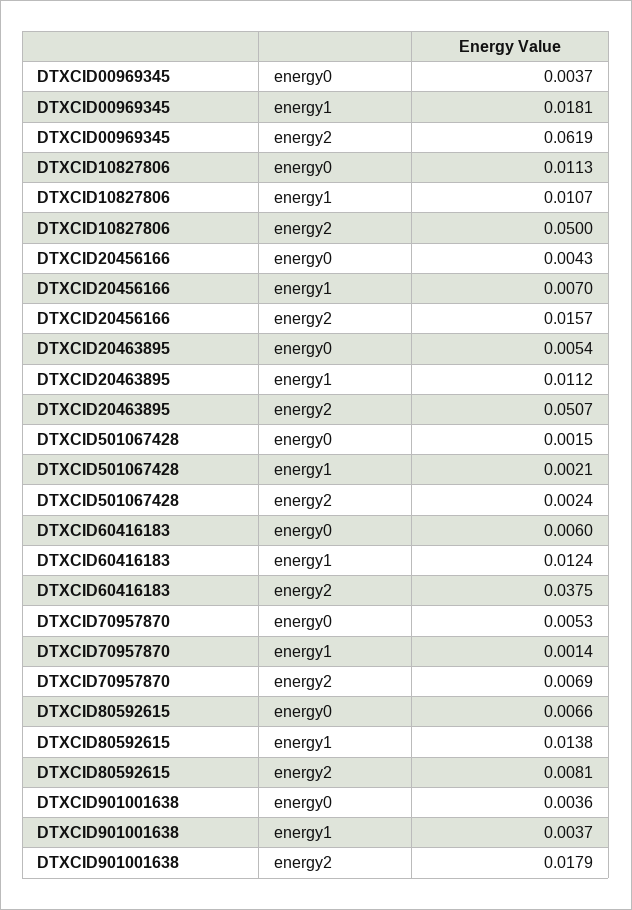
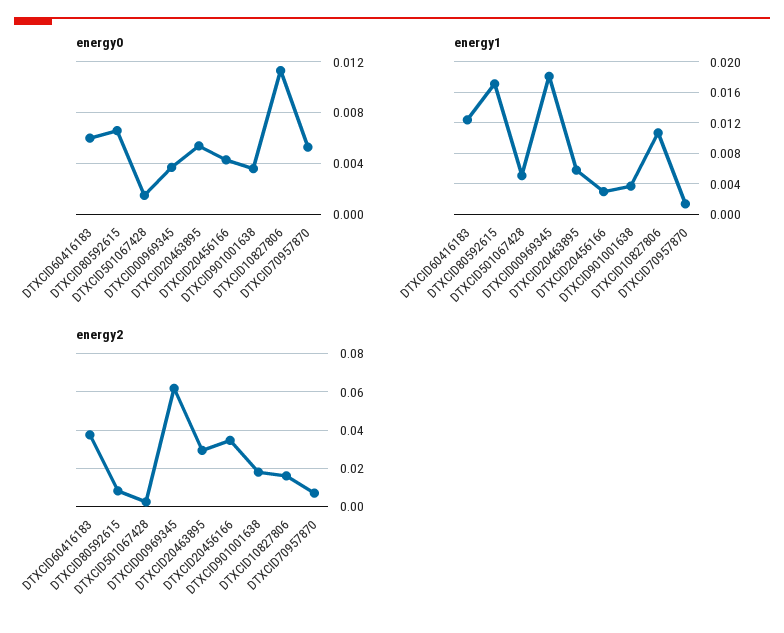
energy2, DTXCID10827806: 0.05 -> 0.015
energy1, DTXCID20456166: 0.007 -> 0.003
energy2, DTXCID20456166: 0.0157 -> 0.035
energy1, DTXCID20463895: 0.0112 -> 0.006
energy2, DTXCID20463895: 0.0507 -> 0.03
energy1, DTXCID501067428: 0.0021 -> 0.005
energy1, DTXCID80592615: 0.0138 -> 0.017

